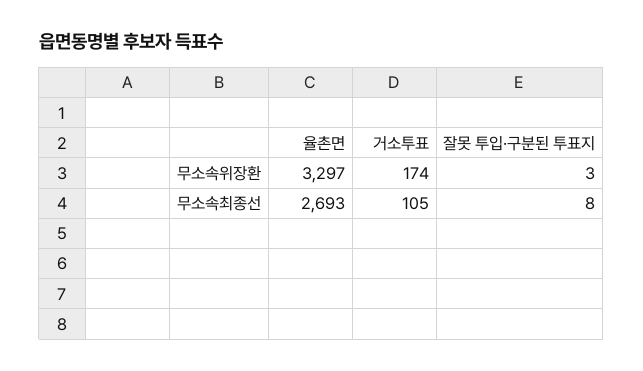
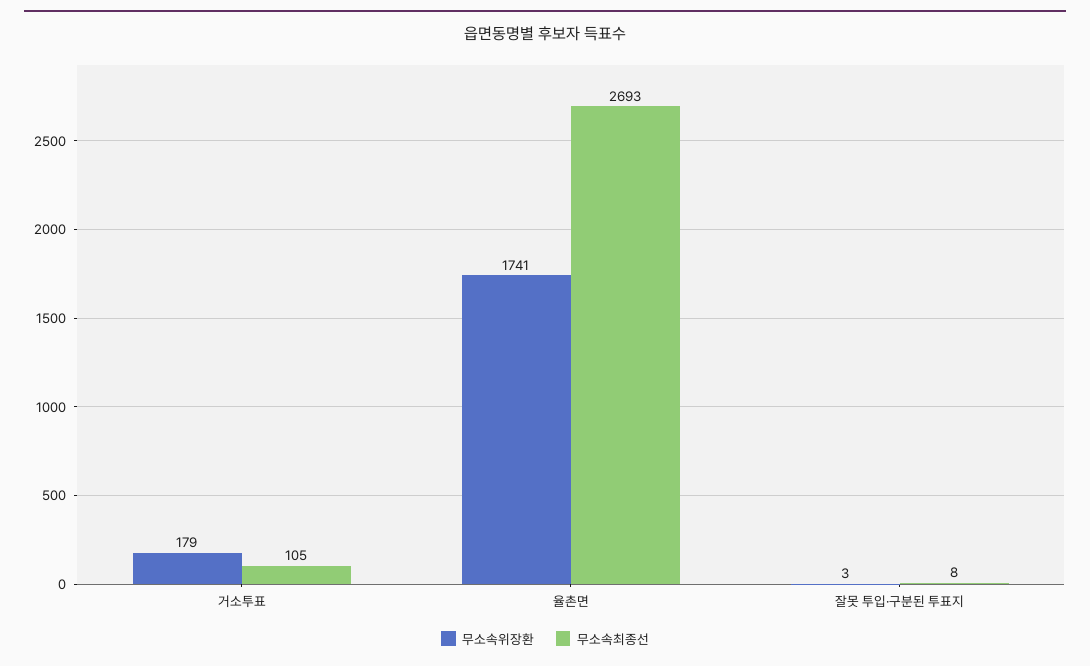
무소속위장환, 율촌면: 3297 -> 1741
무소속위장환, 거소투표: 174 -> 179

